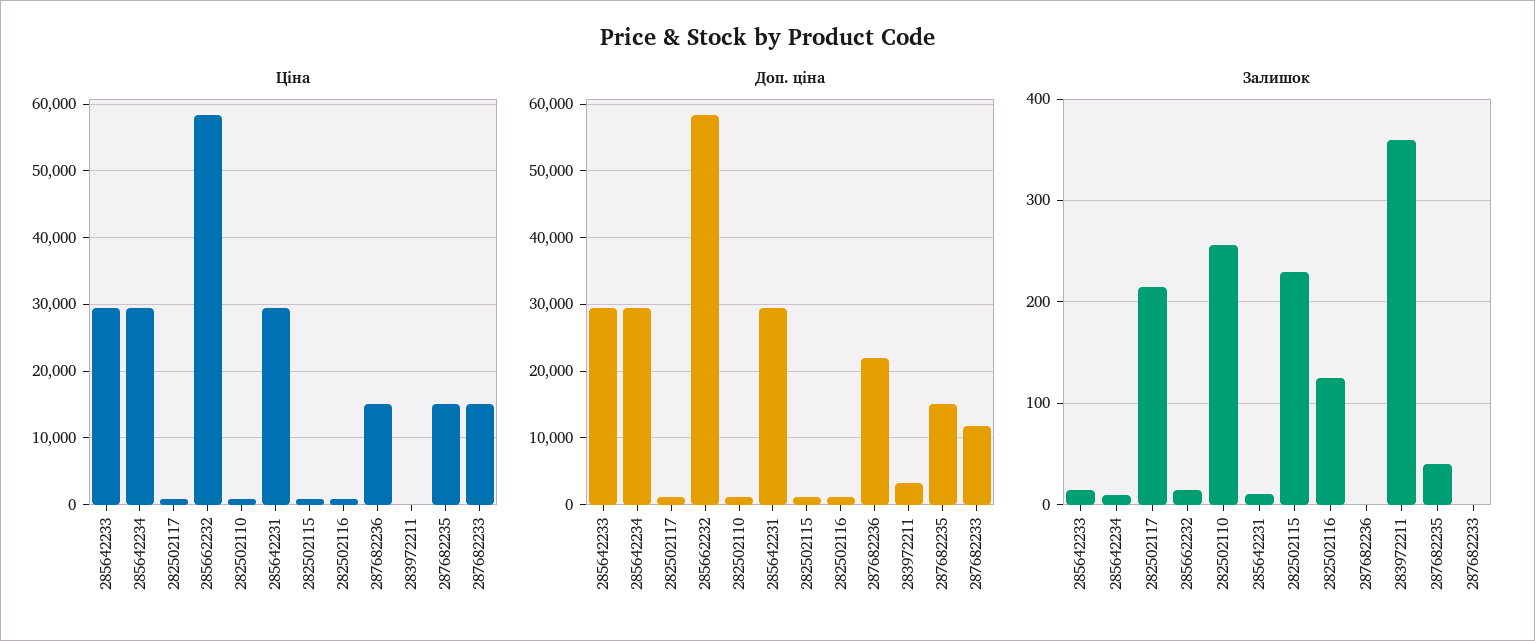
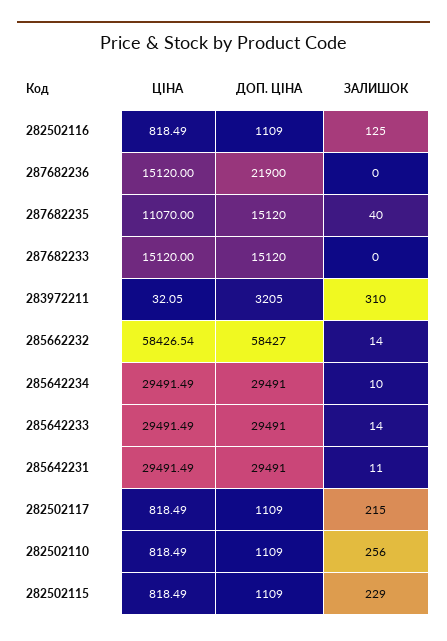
Ціна, 287682235: 15000 -> 11070
Доп. ціна, 287682233: 12000 -> 15120
Залишок, 283972211: 360 -> 310

